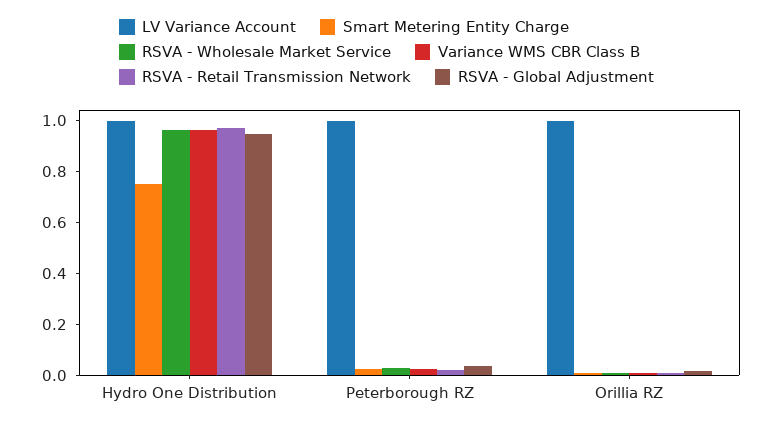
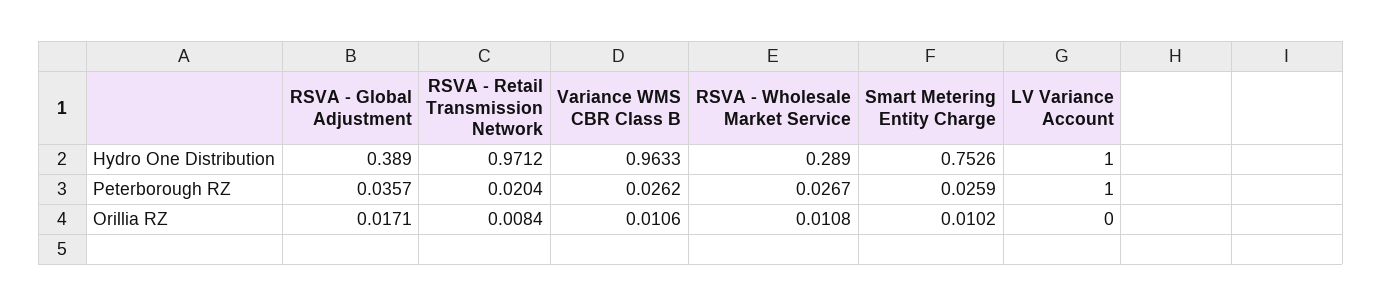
RSVA - Wholesale Market Service, Hydro One Distribution: 0.95 -> 0.289
RSVA - Global Adjustment, Hydro One Distribution: 0.95 -> 0.389
LV Variance Account, Orillia RZ: 1 -> 0

